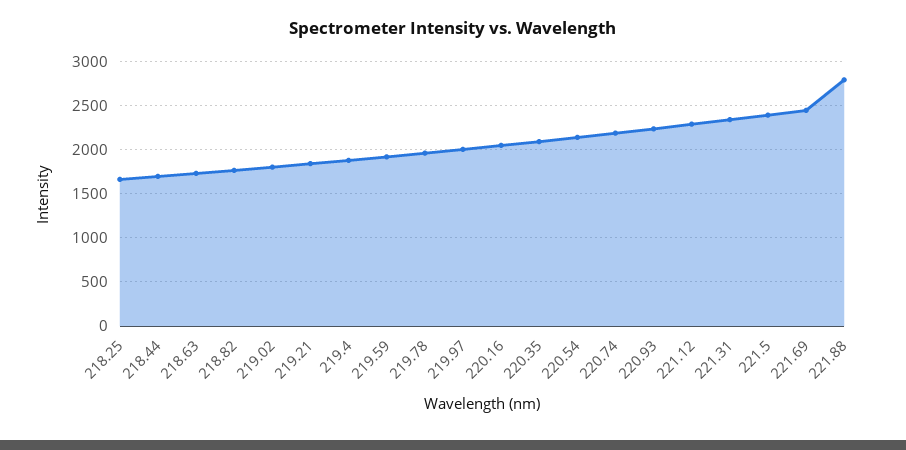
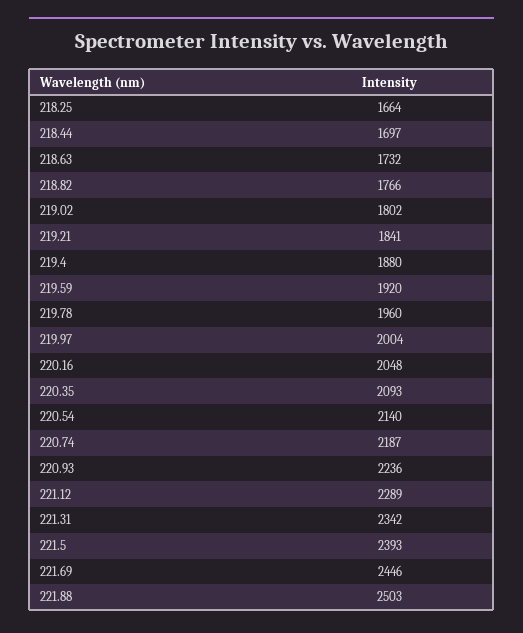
221.88: 2800 -> 2503

